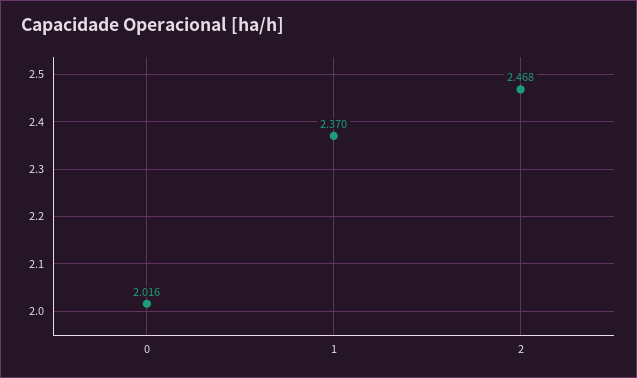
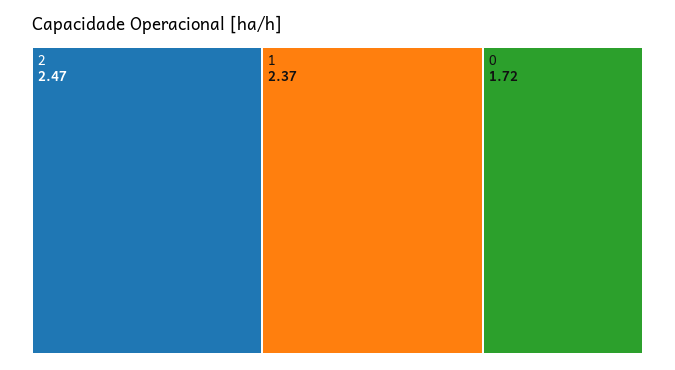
0: 2.016 -> 1.72

